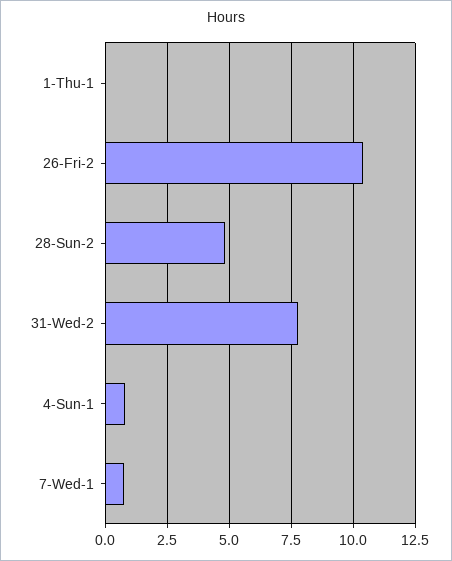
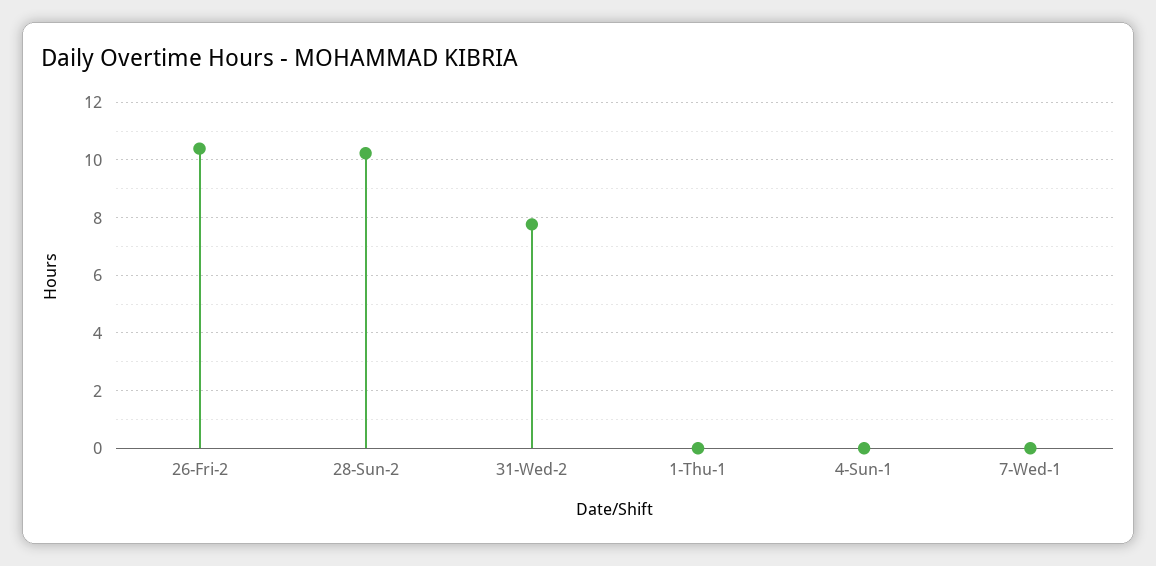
28-Sun-2: 4.75 -> 10.25
4-Sun-1: 0.75 -> 0
7-Wed-1: 0.75 -> 0

